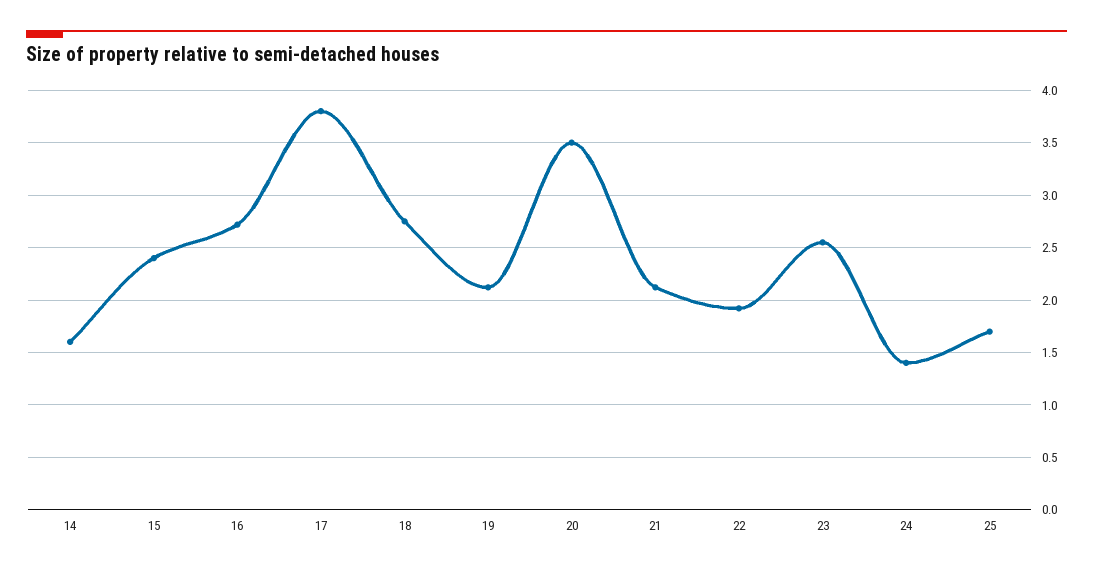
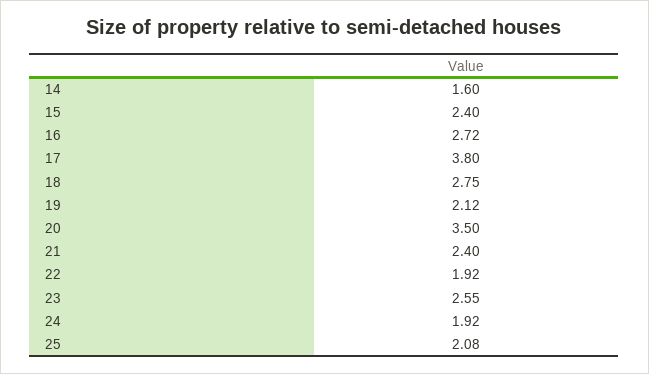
21: 2.1 -> 2.4
24: 1.4 -> 1.92
25: 1.7 -> 2.08

